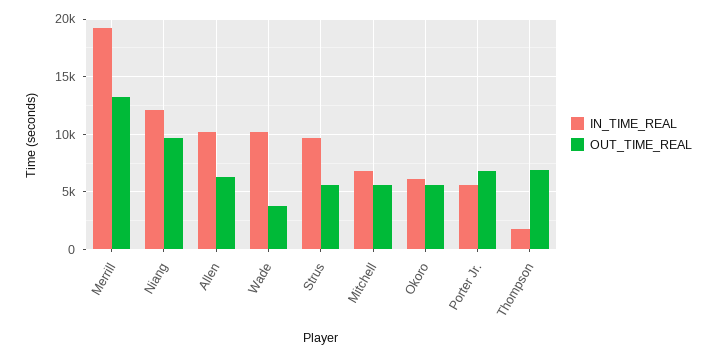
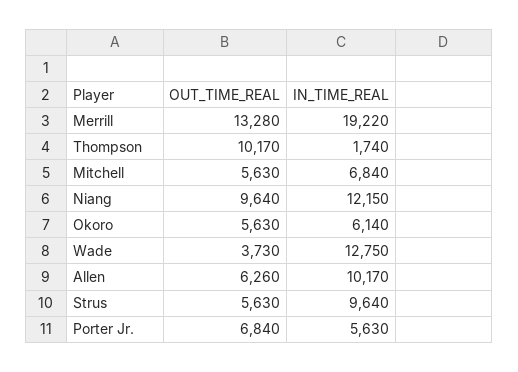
IN_TIME_REAL, Wade: 10000 -> 12750
OUT_TIME_REAL, Thompson: 7000 -> 10170

